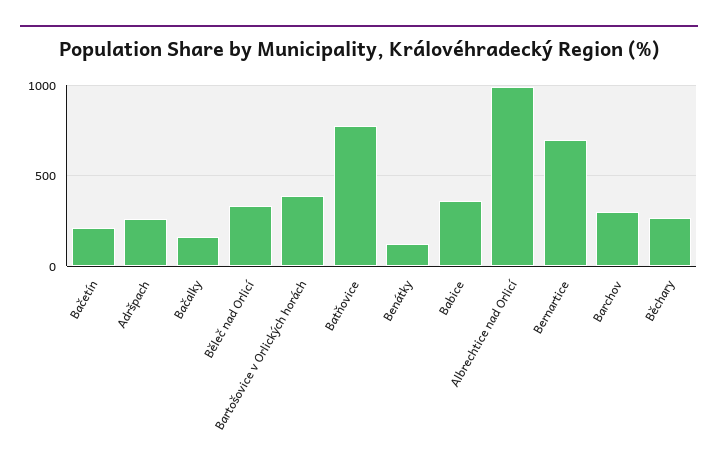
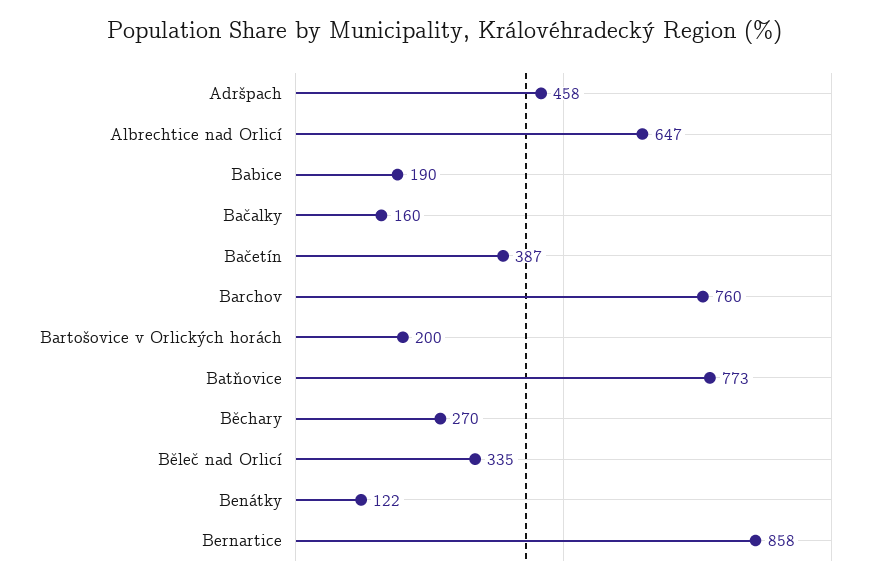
Bačetín: 200 -> 387
Adršpach: 250 -> 458
Bartošovice v Orlických horách: 400 -> 200
Babice: 350 -> 190
Albrechtice nad Orlicí: 1000 -> 647
Bernartice: 700 -> 858
Barchov: 300 -> 760

